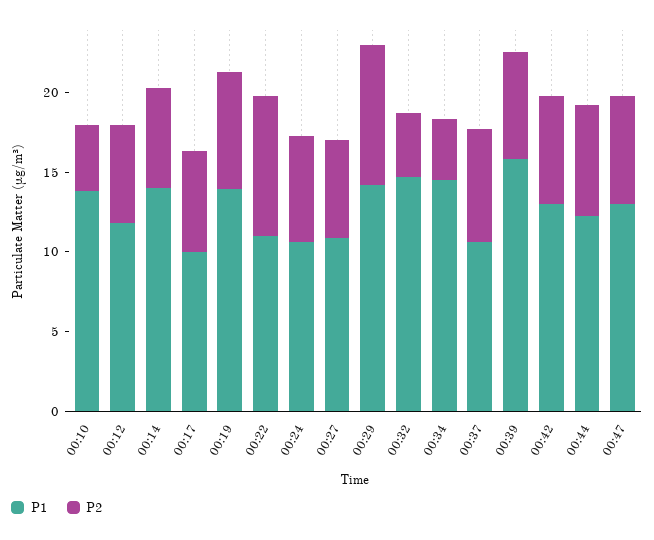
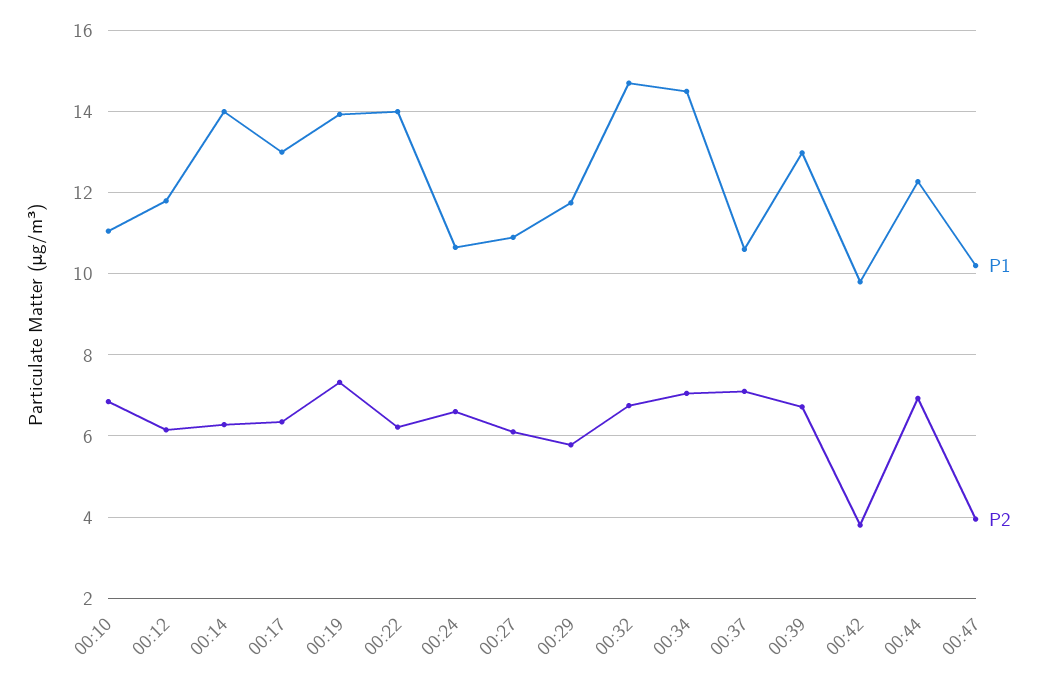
P1, 00:10: 14 -> 11
P2, 00:10: 4 -> 6.8
P1, 00:17: 10 -> 13
P1, 00:22: 11 -> 14
P2, 00:22: 9 -> 6.2
P1, 00:29: 14 -> 11.8
P2, 00:29: 9 -> 5.8
P2, 00:32: 4 -> 6.8
P2, 00:34: 4 -> 7
P1, 00:39: 16 -> 13
P1, 00:42: 13 -> 9.8
P2, 00:42: 7 -> 3.8
P1, 00:47: 13 -> 10.2
P2, 00:47: 7 -> 4

